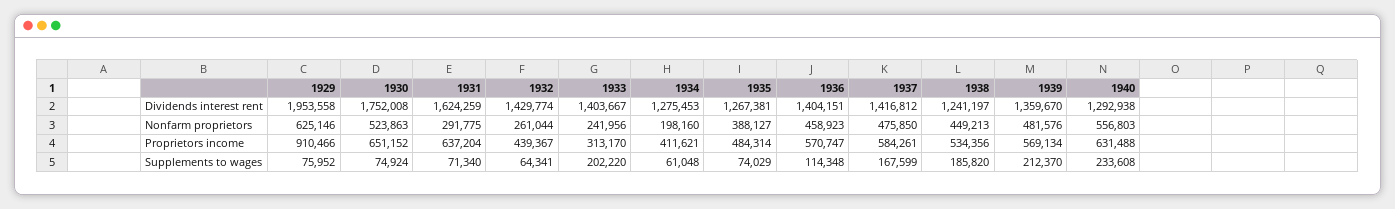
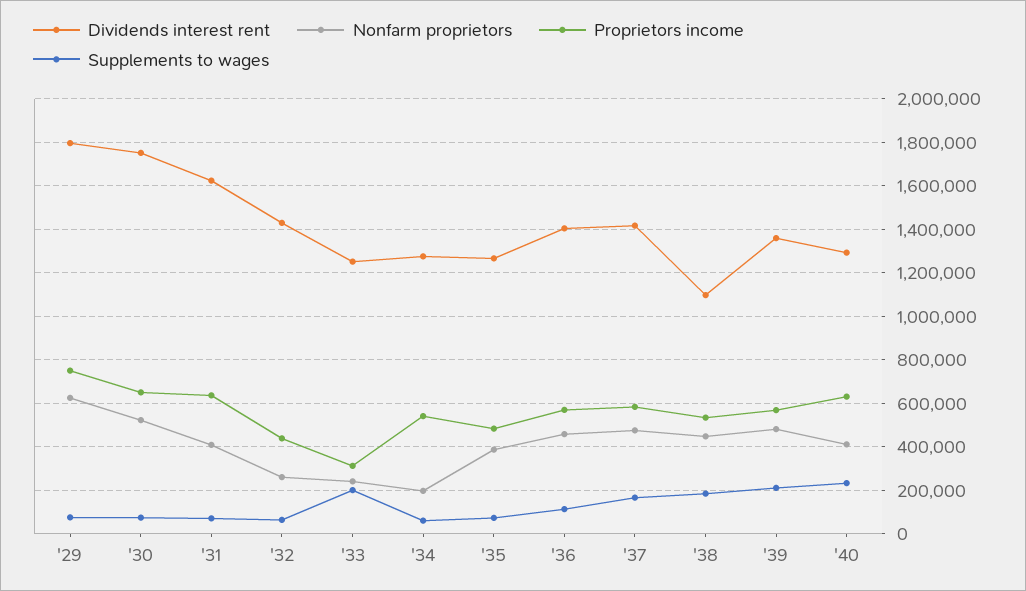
Dividends interest rent, 1929: 1953558 -> 1800000
Dividends interest rent, 1933: 1403667 -> 1250000
Dividends interest rent, 1938: 1241197 -> 1100000
Nonfarm proprietors, 1931: 291775 -> 400000
Nonfarm proprietors, 1940: 556803 -> 400000
Proprietors income, 1929: 910466 -> 750000
Proprietors income, 1934: 411621 -> 550000

